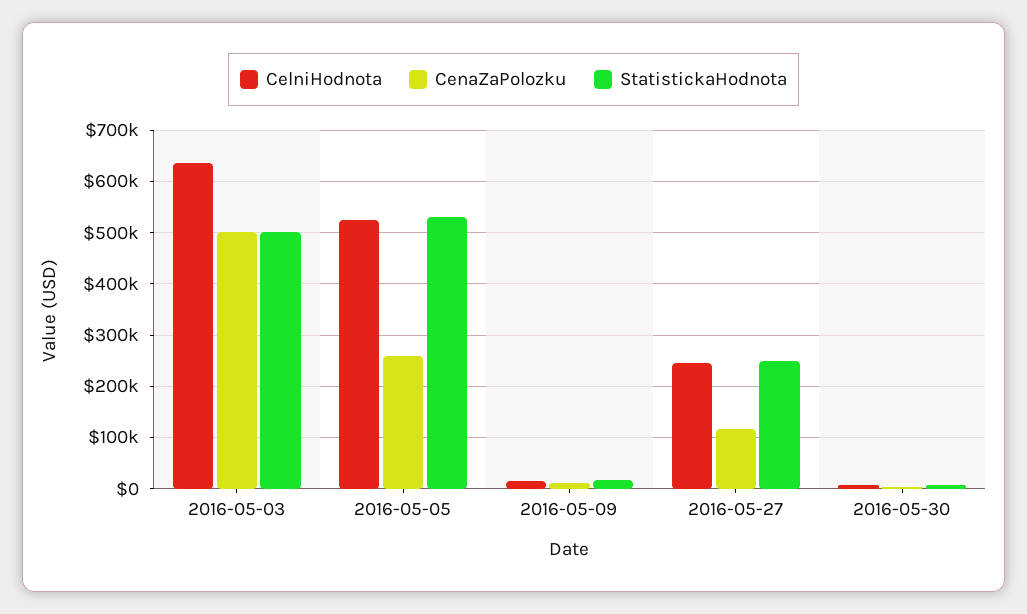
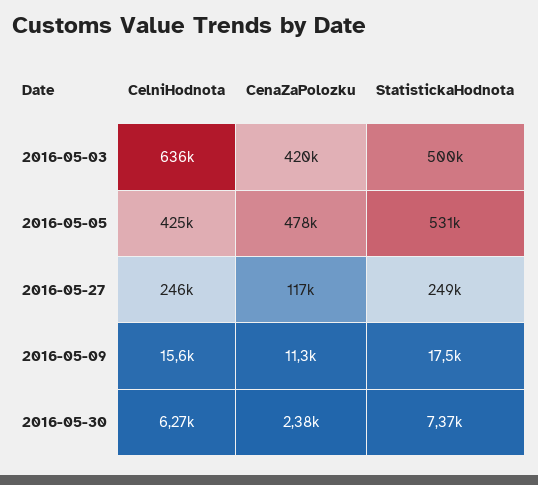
CenaZaPolozku, 2016-05-03: 500000 -> 420000
CelniHodnota, 2016-05-05: 520000 -> 425000
CenaZaPolozku, 2016-05-05: 260000 -> 478000

